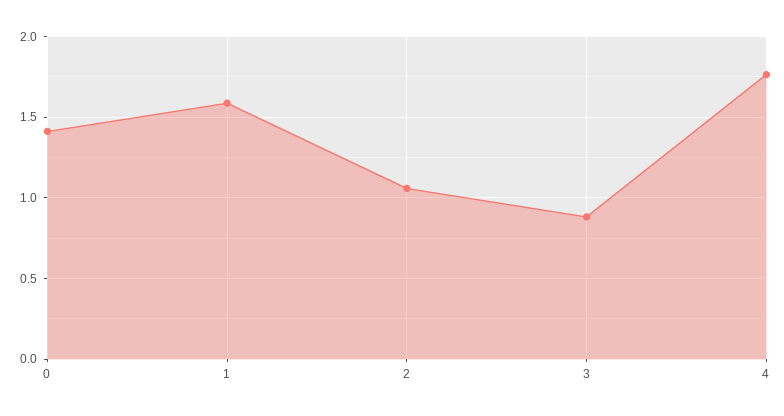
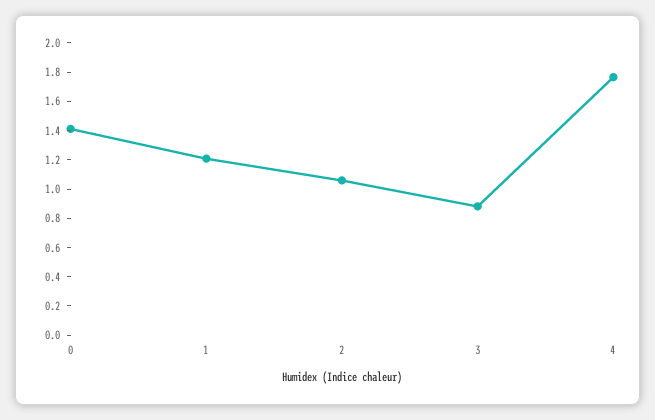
1: 1.6 -> 1.2

